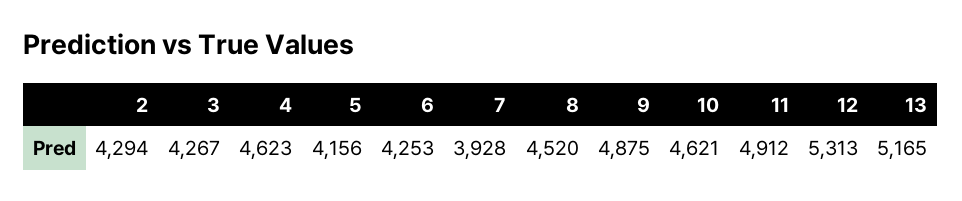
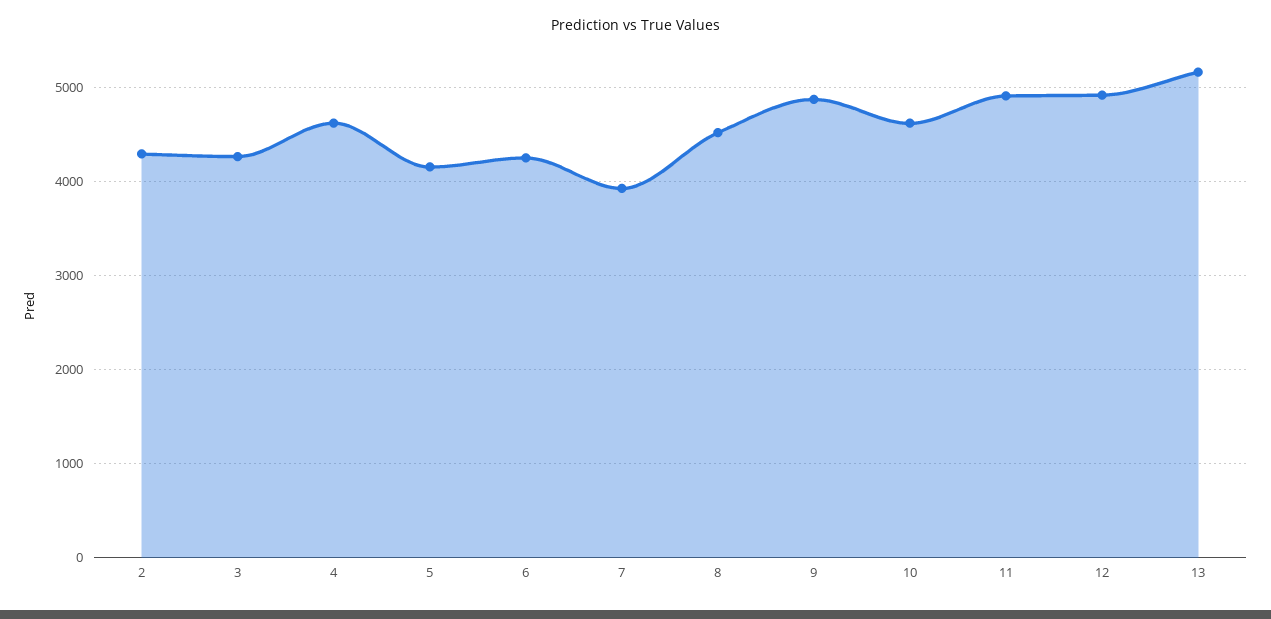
12: 5313 -> 4900

